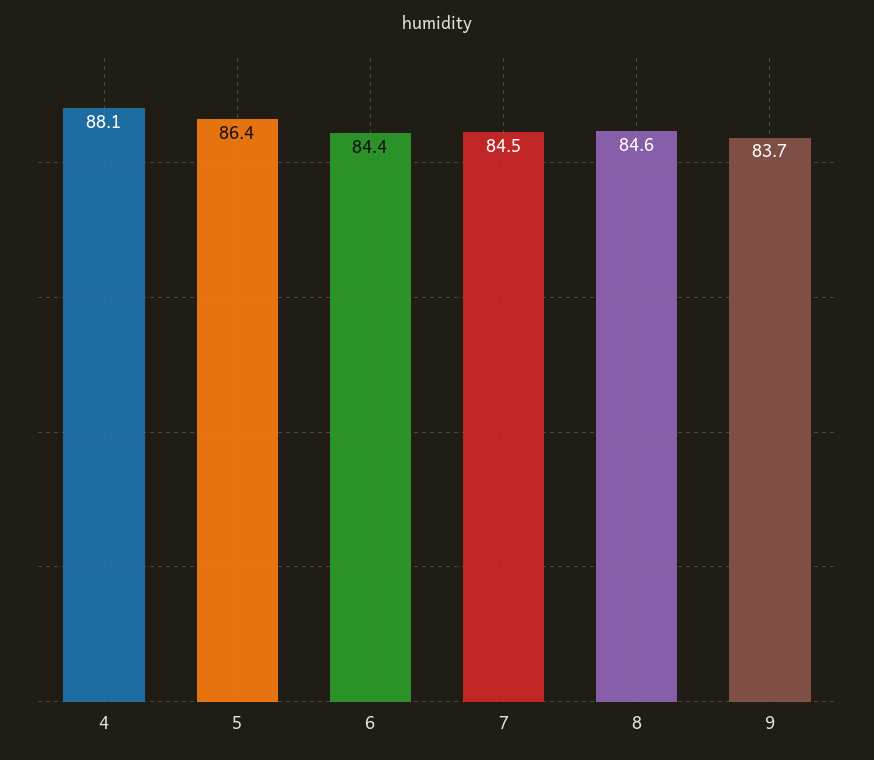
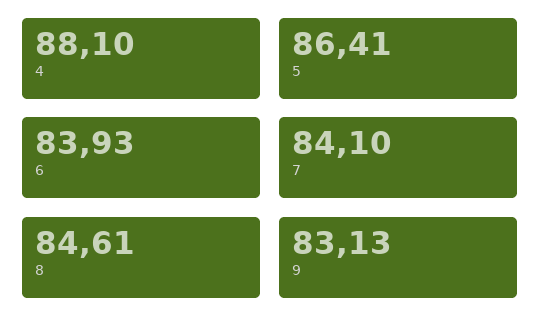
6: 84.4 -> 83.93
7: 84.5 -> 84.1
9: 83.7 -> 83.13

